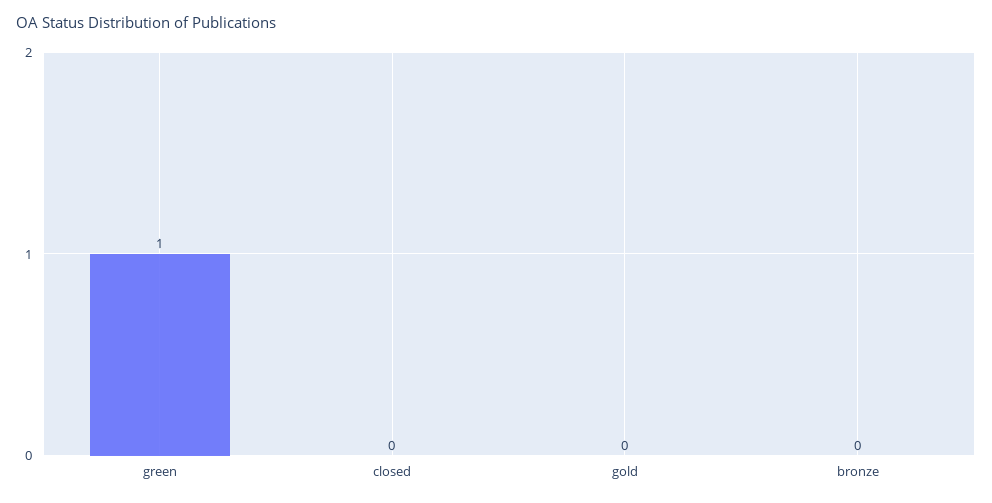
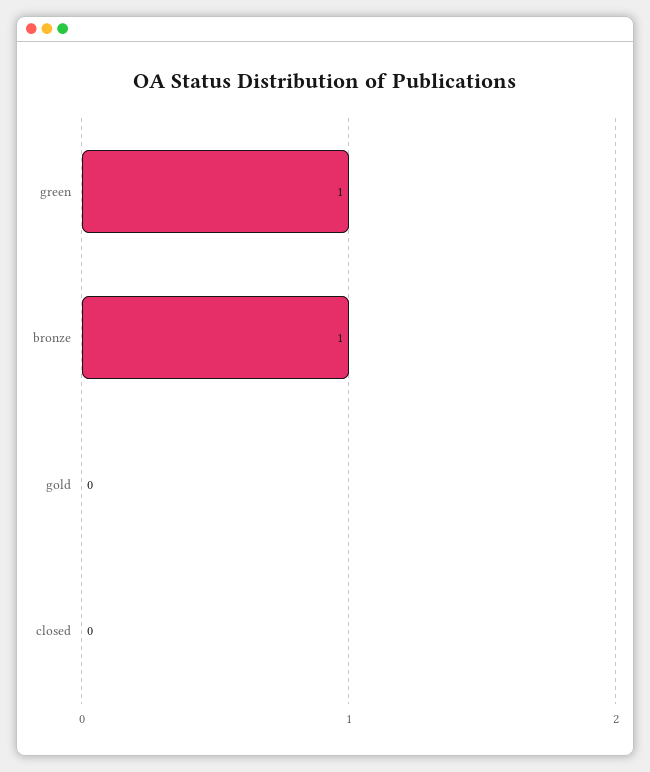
bronze: 0 -> 1

